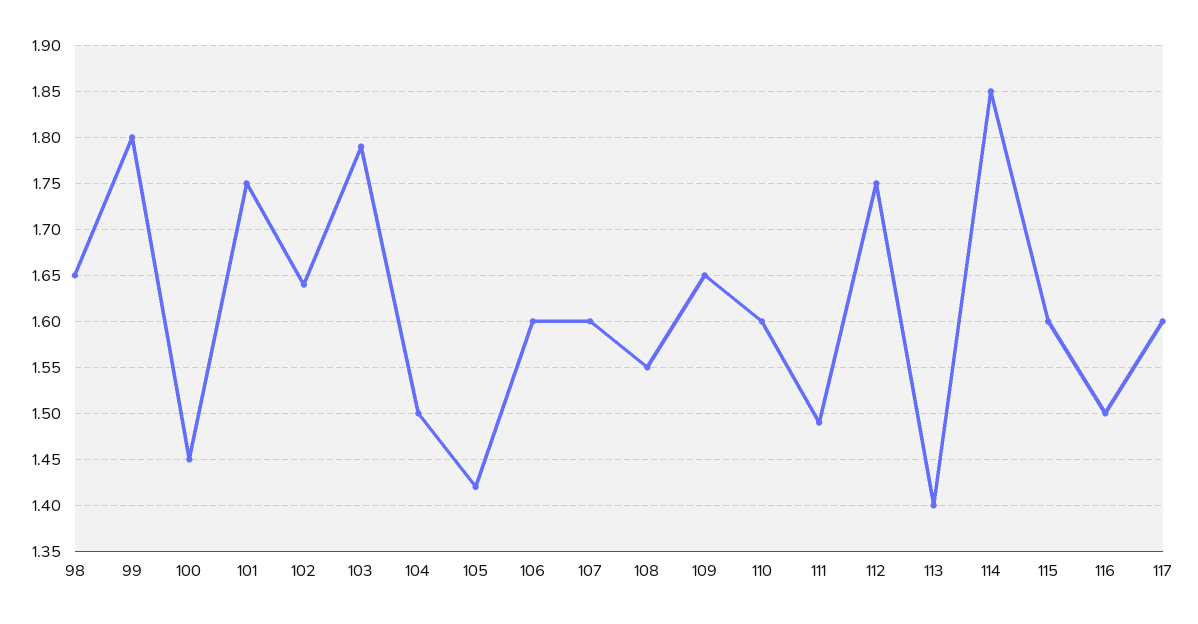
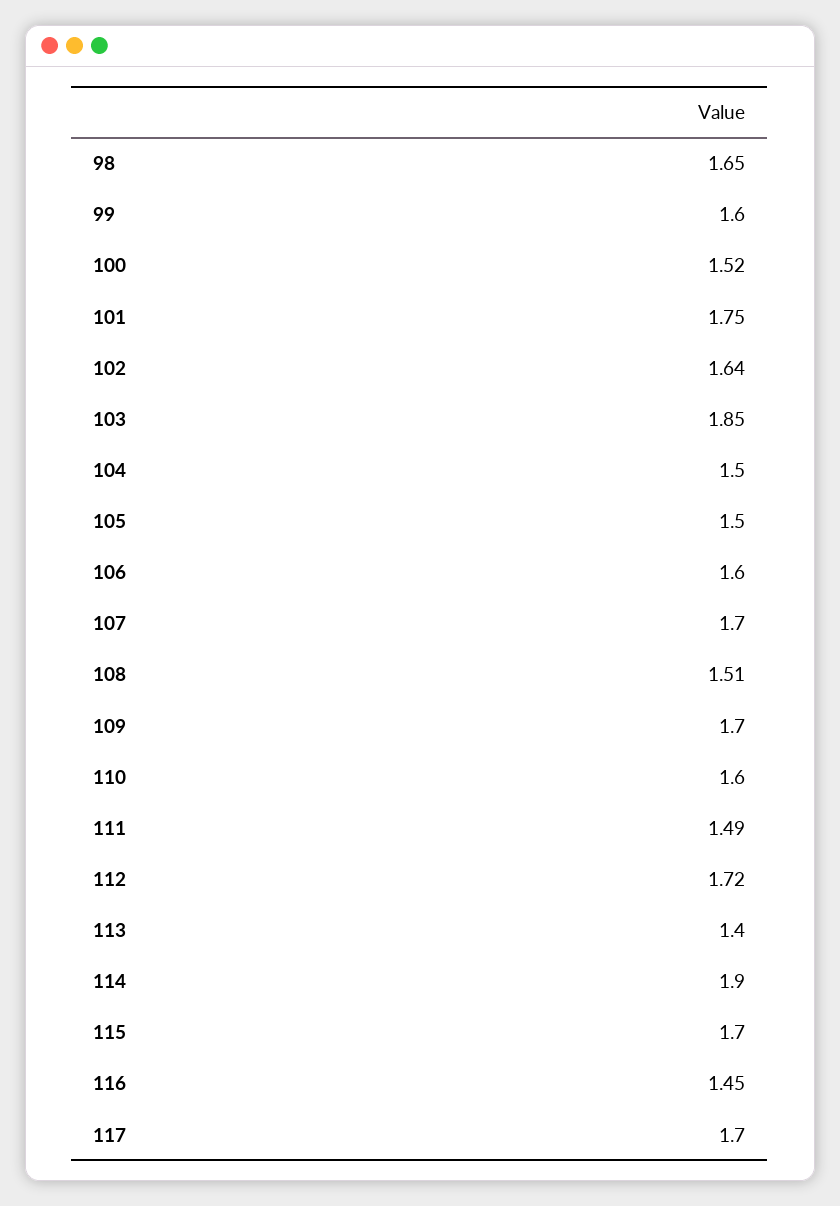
99: 1.8 -> 1.6
100: 1.45 -> 1.52
103: 1.79 -> 1.85
105: 1.42 -> 1.5
107: 1.6 -> 1.7
108: 1.55 -> 1.51
109: 1.65 -> 1.7
112: 1.75 -> 1.72
114: 1.85 -> 1.9
115: 1.6 -> 1.7
116: 1.5 -> 1.45
117: 1.6 -> 1.7

